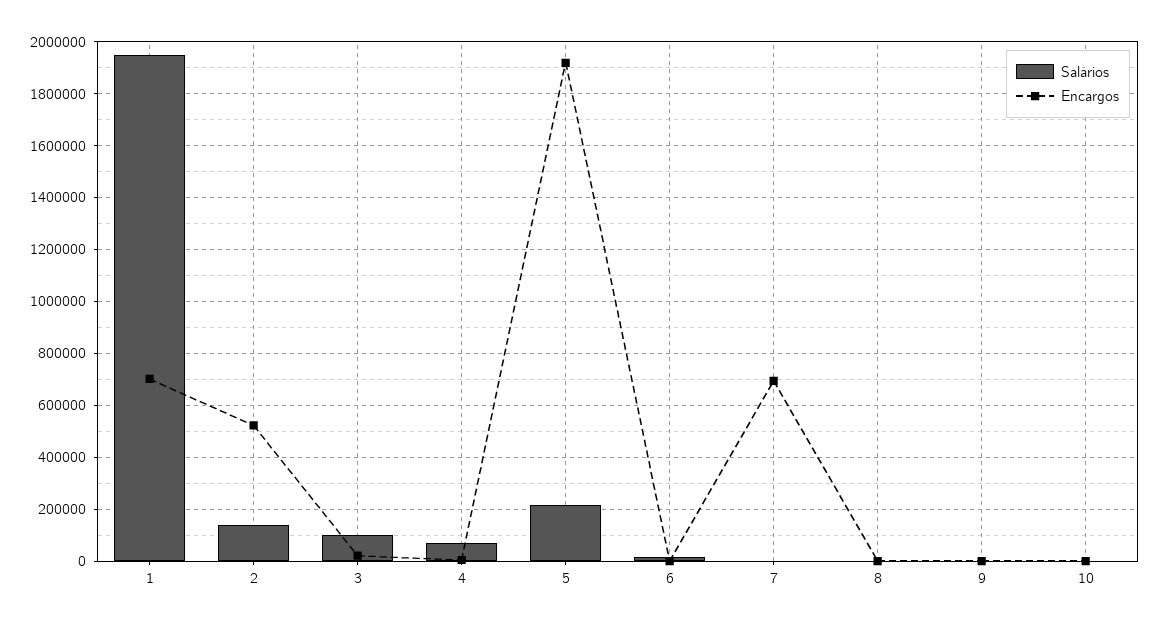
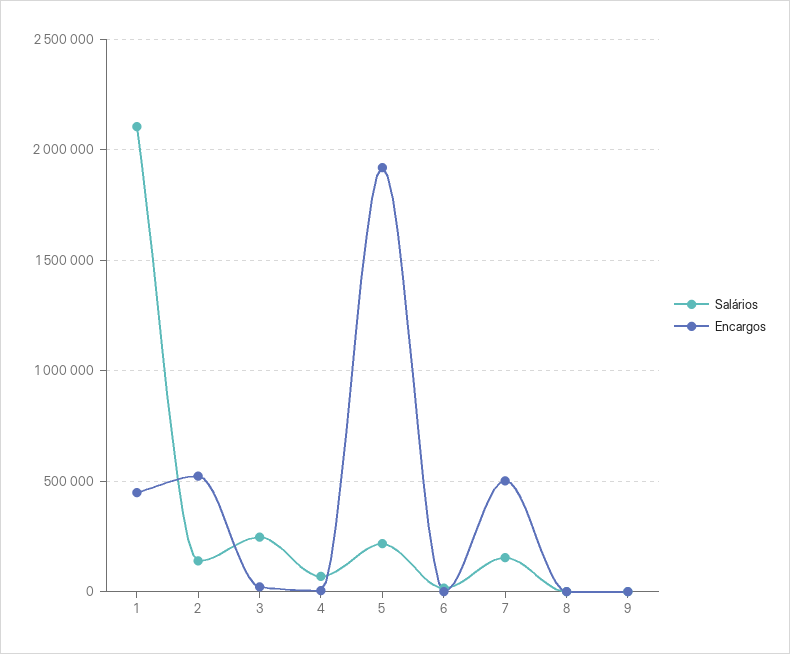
Salários, 1: 1950000 -> 2100000
Encargos, 1: 700000 -> 450000
Salários, 3: 100000 -> 250000
Salários, 7: 0 -> 150000
Encargos, 7: 700000 -> 500000
Salários, 10: 0 -> none
Encargos, 10: 0 -> none

